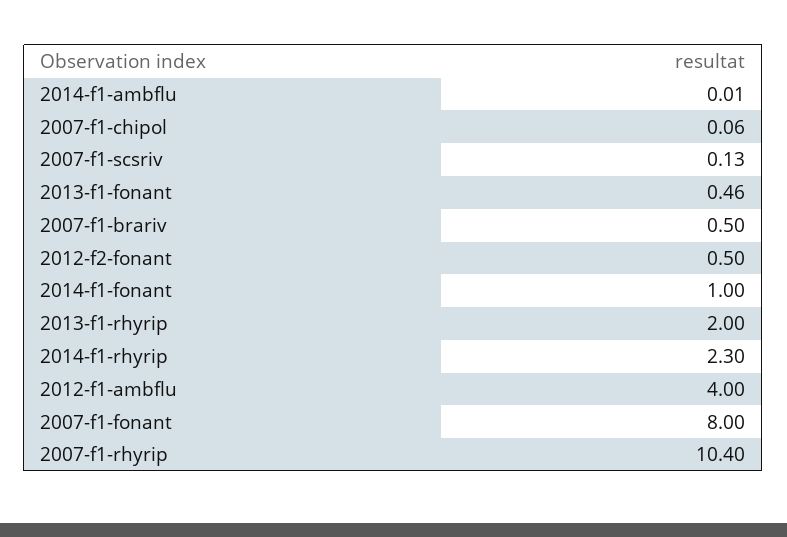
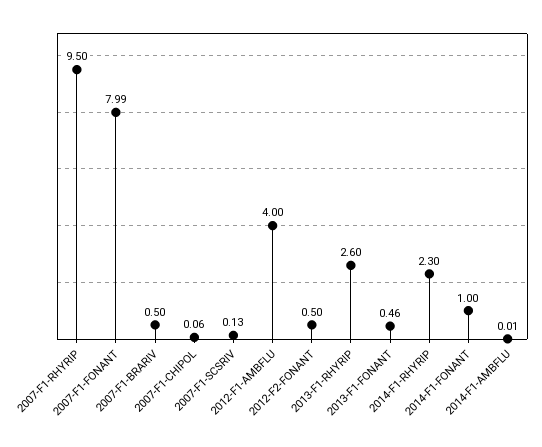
2013-f1-rhyrip: 2 -> 2.6
2007-f1-fonant: 8 -> 7.99
2007-f1-rhyrip: 10.4 -> 9.5

